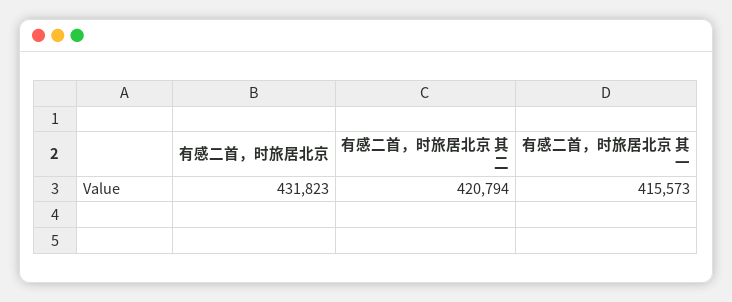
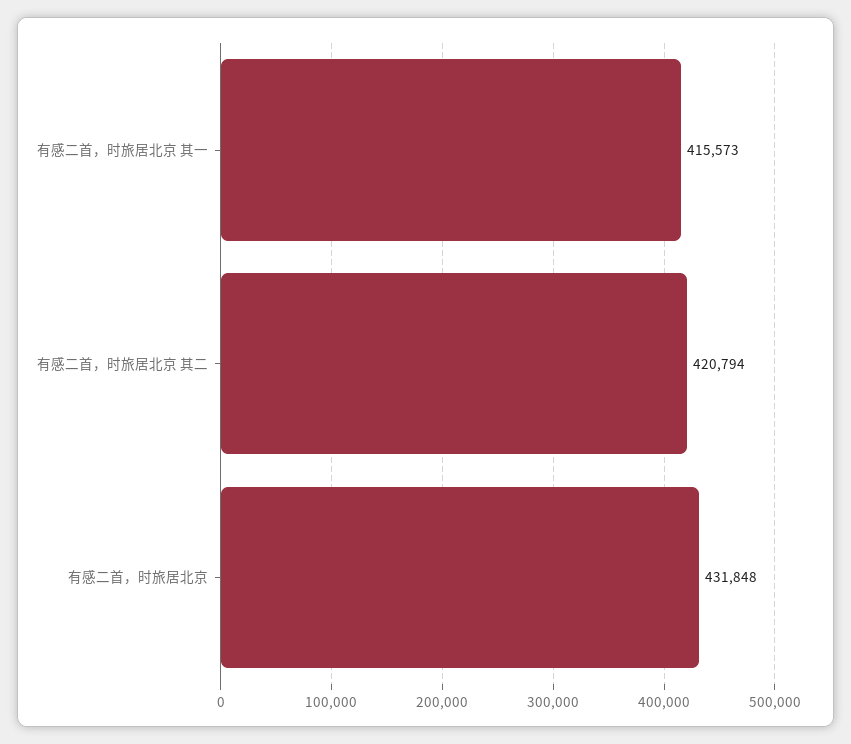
有感二首，时旅居北京: 431823 -> 431848

